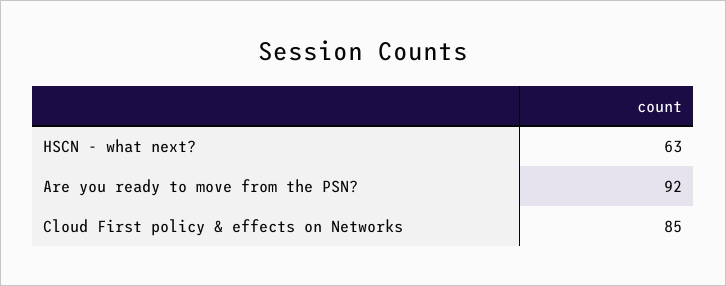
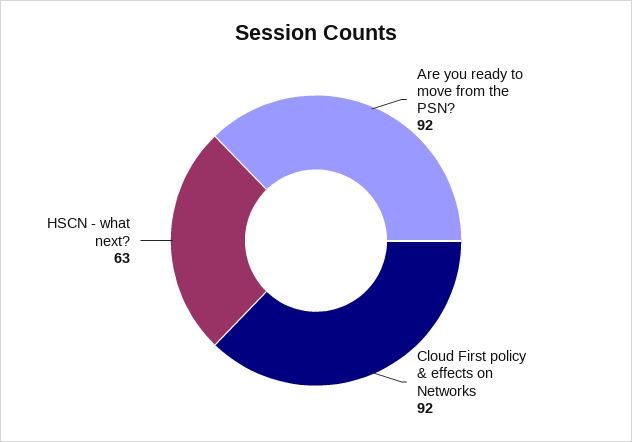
Cloud First policy & effects on Networks: 85 -> 92

